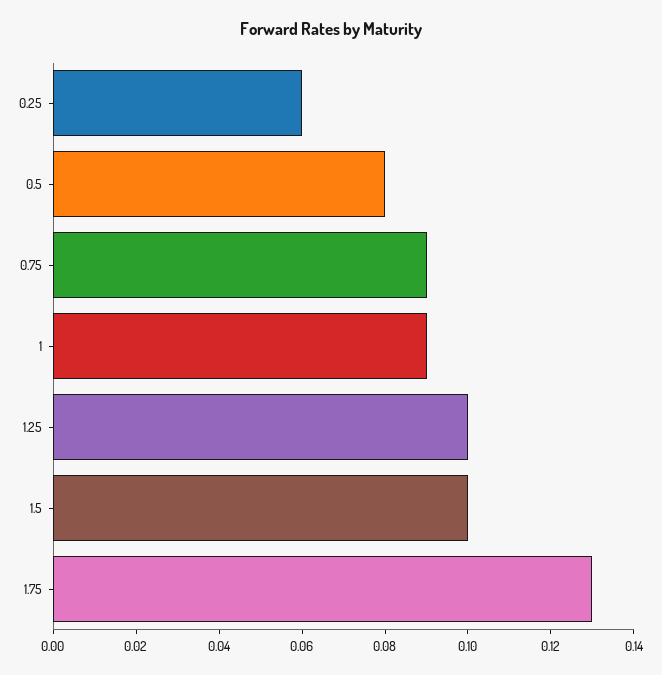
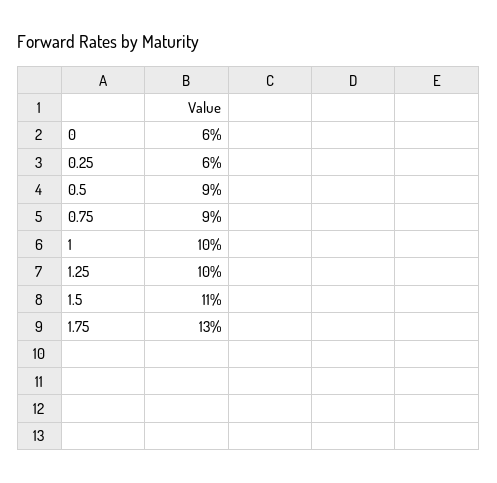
0.5: 0.08 -> 0.09
1: 0.09 -> 0.1
1.5: 0.1 -> 0.11
0: none -> 0.06

